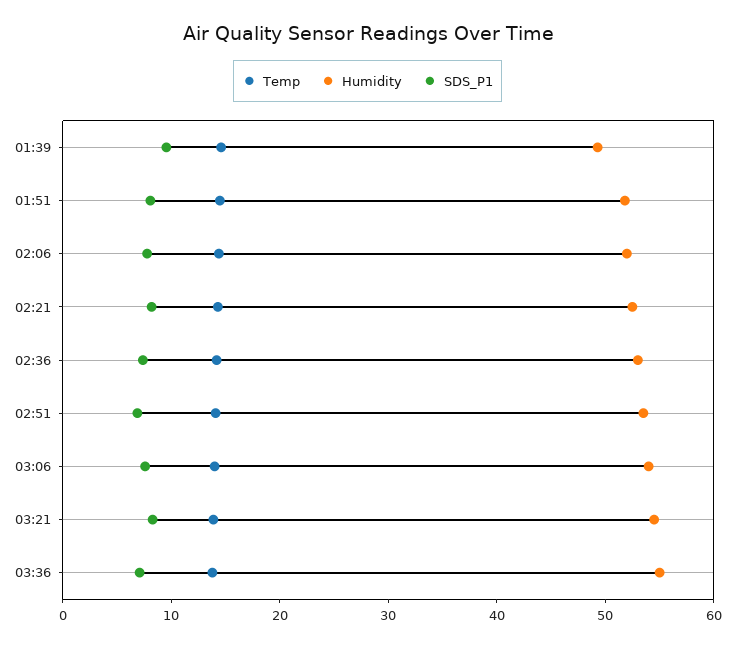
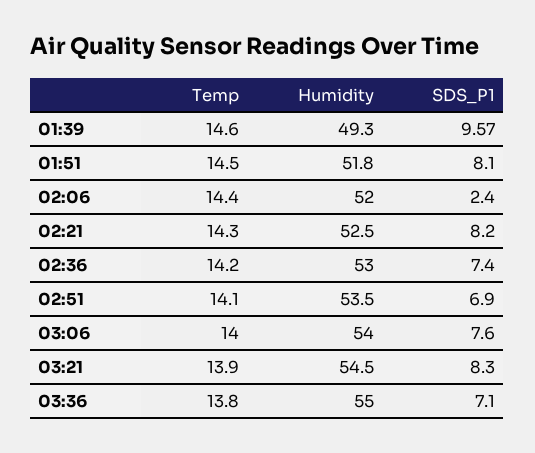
SDS_P1, 02:06: 8 -> 2.4

